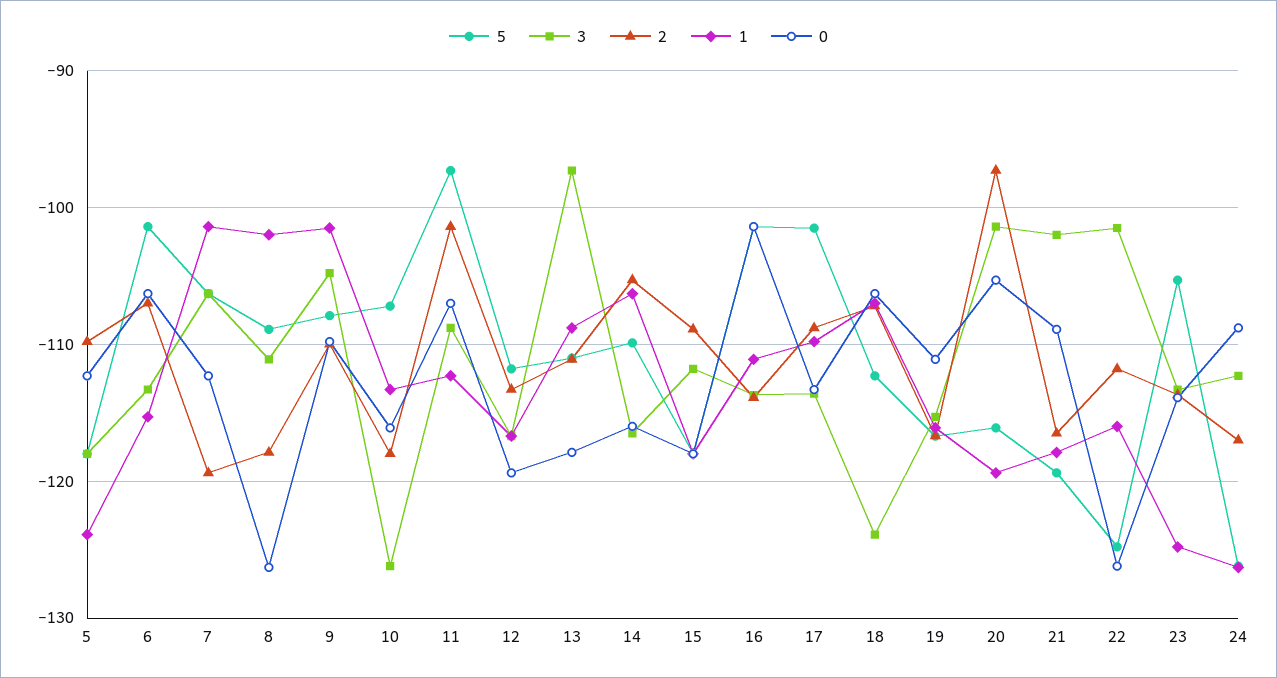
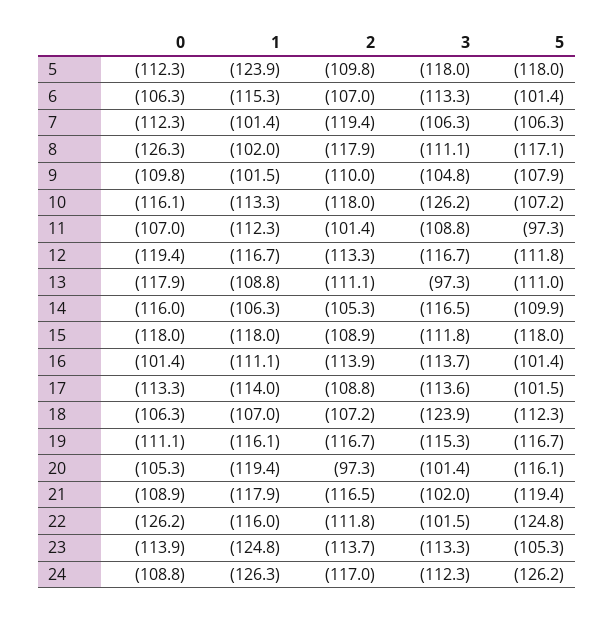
5, 8: -109 -> -117.1
1, 17: -110 -> -114

